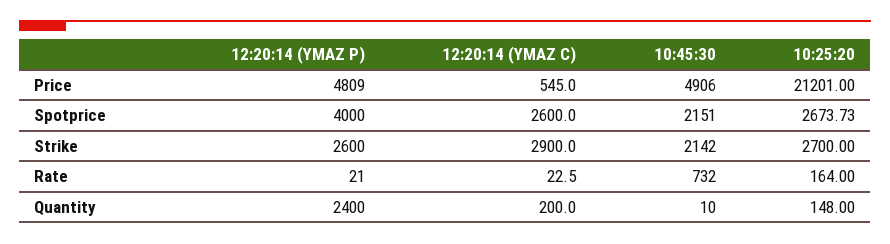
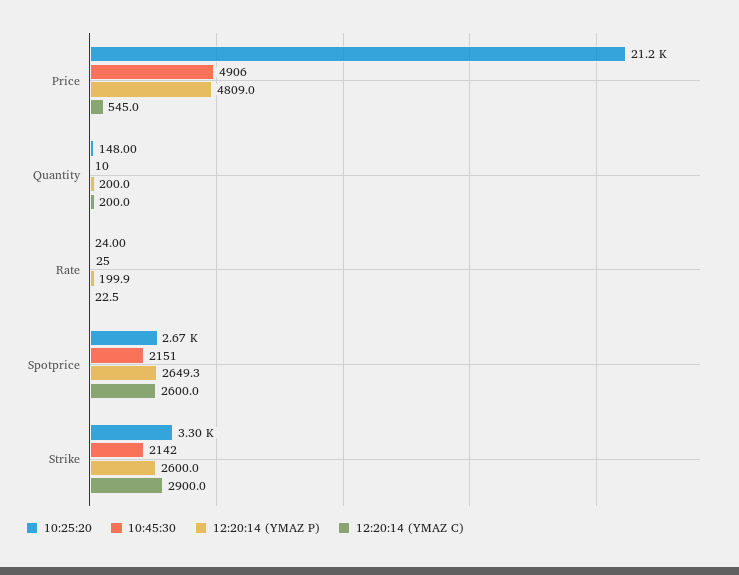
12:20:14 (YMAZ P), Spotprice: 4000 -> 2649.3
10:25:20, Strike: 2700 -> 3300
12:20:14 (YMAZ P), Rate: 21 -> 199.9
10:45:30, Rate: 732 -> 25
10:25:20, Rate: 164 -> 24
12:20:14 (YMAZ P), Quantity: 2400 -> 200

